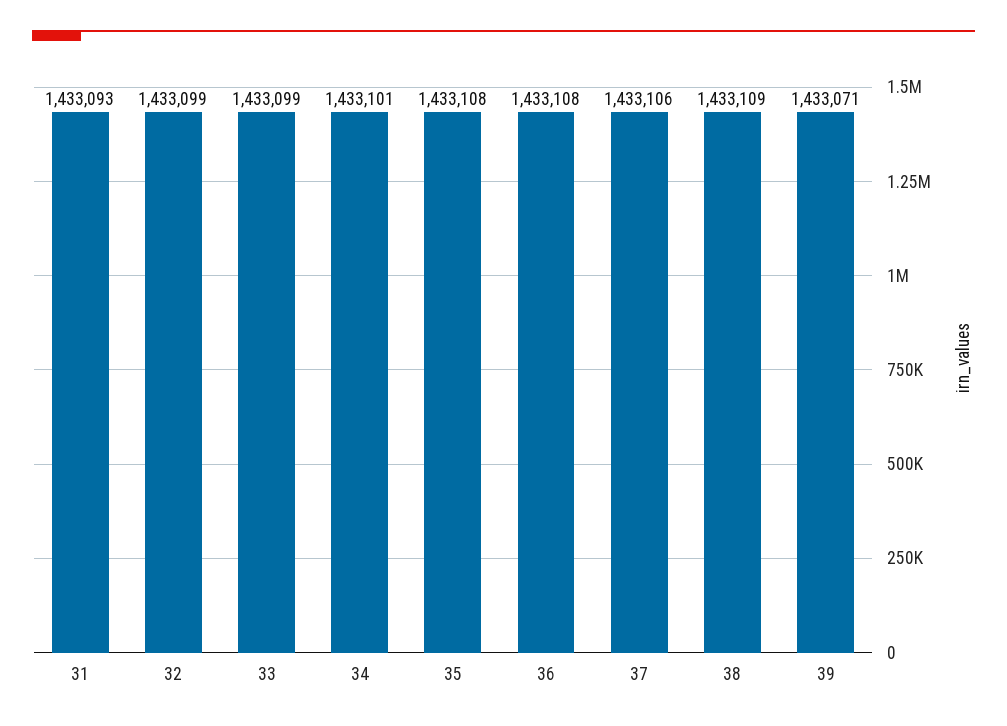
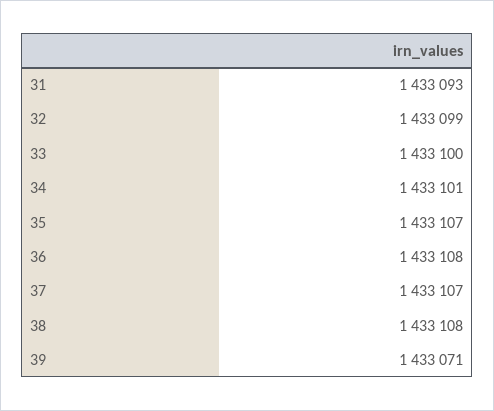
33: 1433099 -> 1433100
35: 1433108 -> 1433107
37: 1433106 -> 1433107
38: 1433109 -> 1433108

